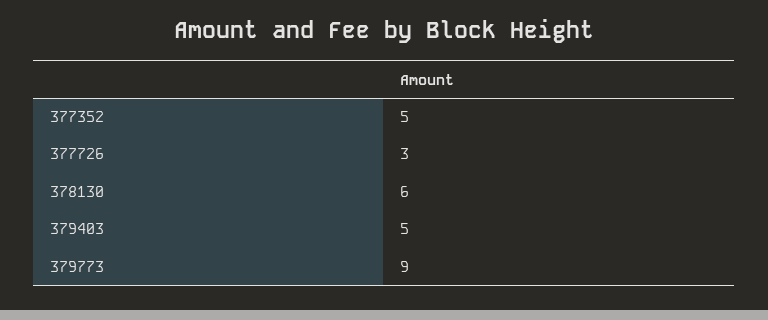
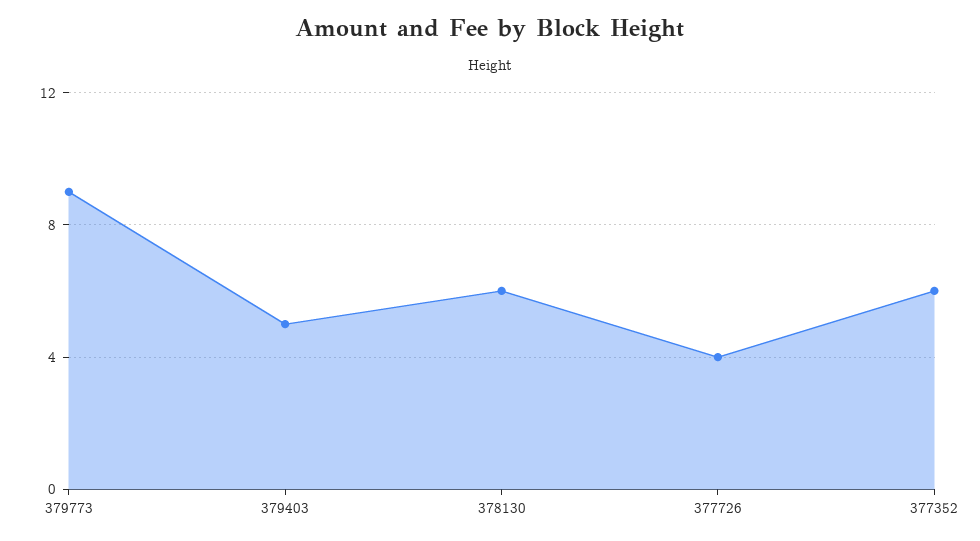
377352: 5 -> 6
377726: 3 -> 4

